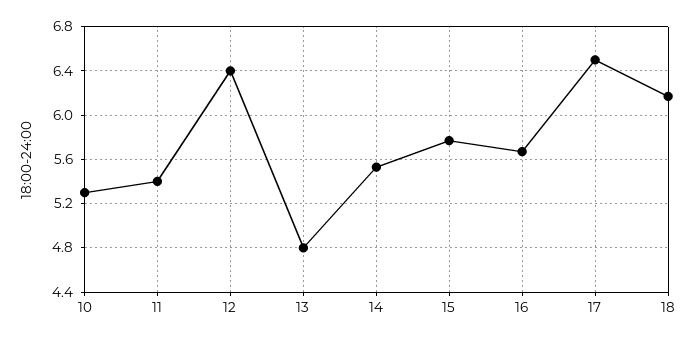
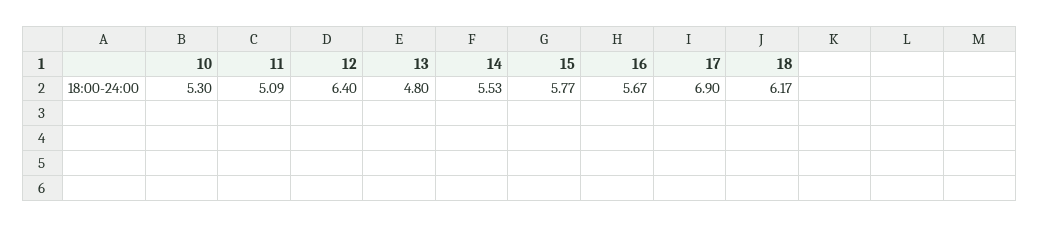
11: 5.4 -> 5.09
17: 6.5 -> 6.9

